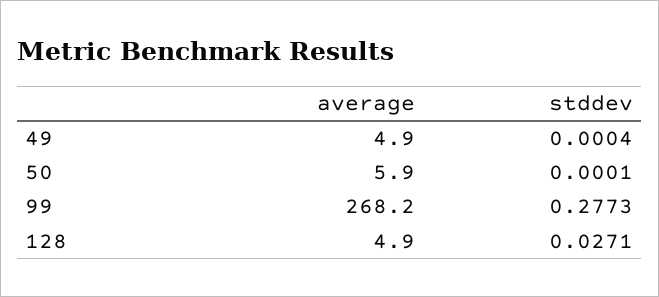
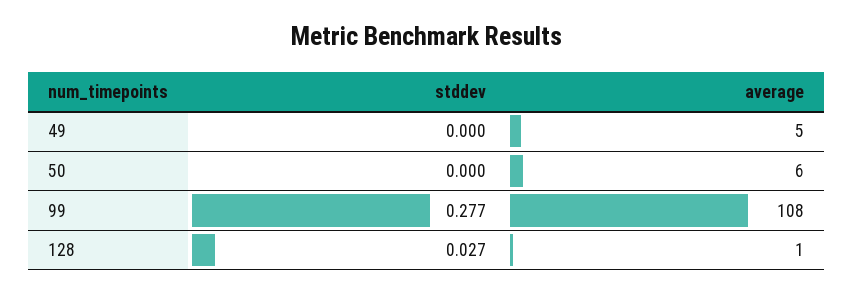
average, 99: 268.2 -> 108
average, 128: 4.9 -> 1

